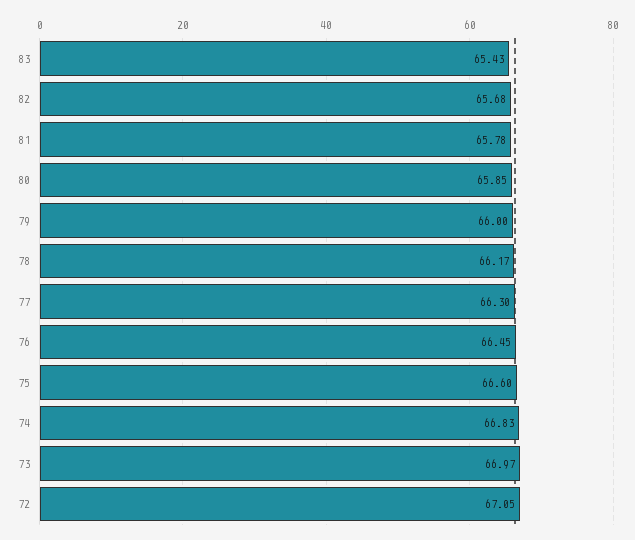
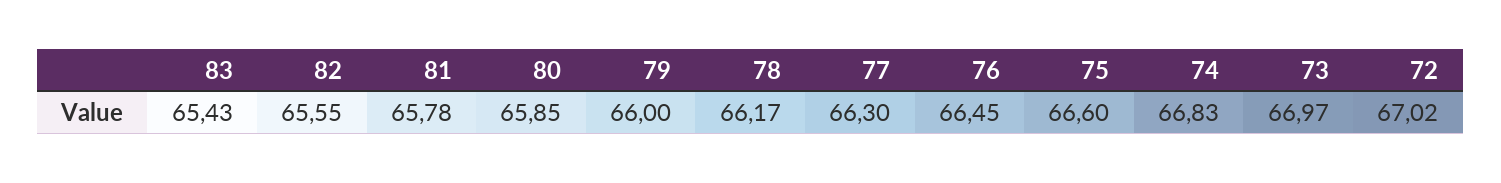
82: 65.68 -> 65.55
72: 67.05 -> 67.02

